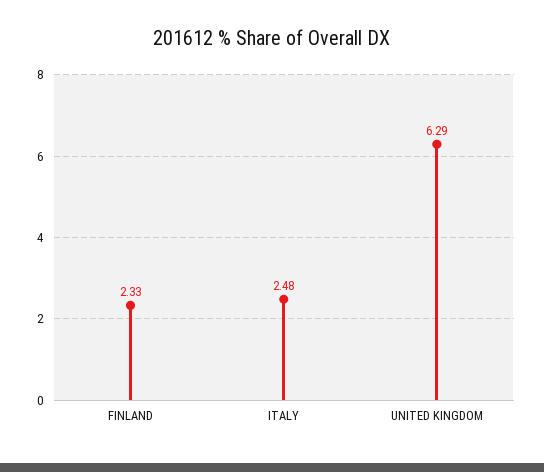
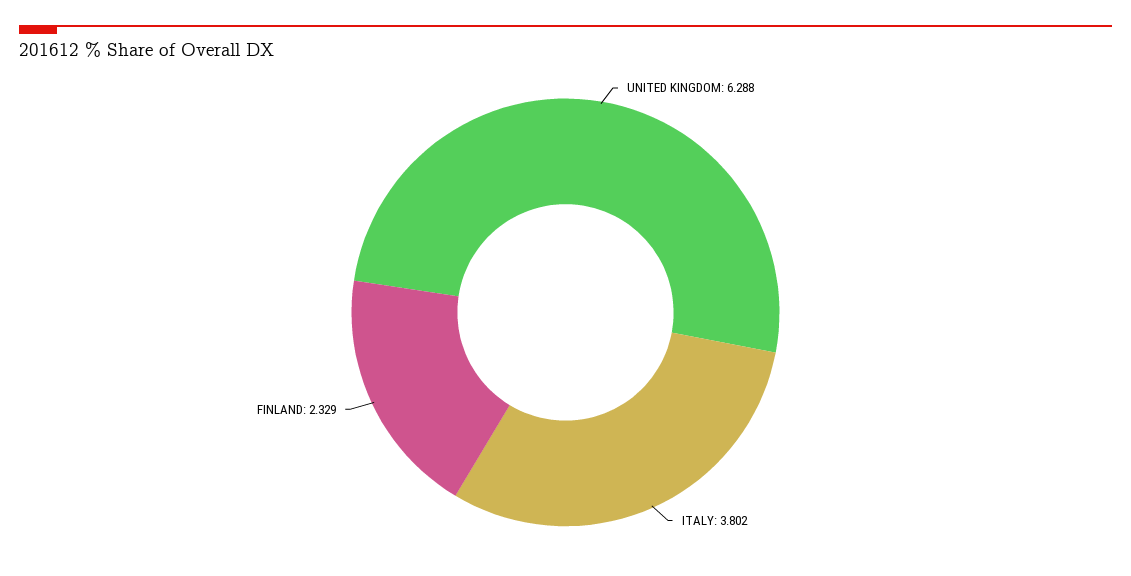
ITALY: 2.48 -> 3.802

